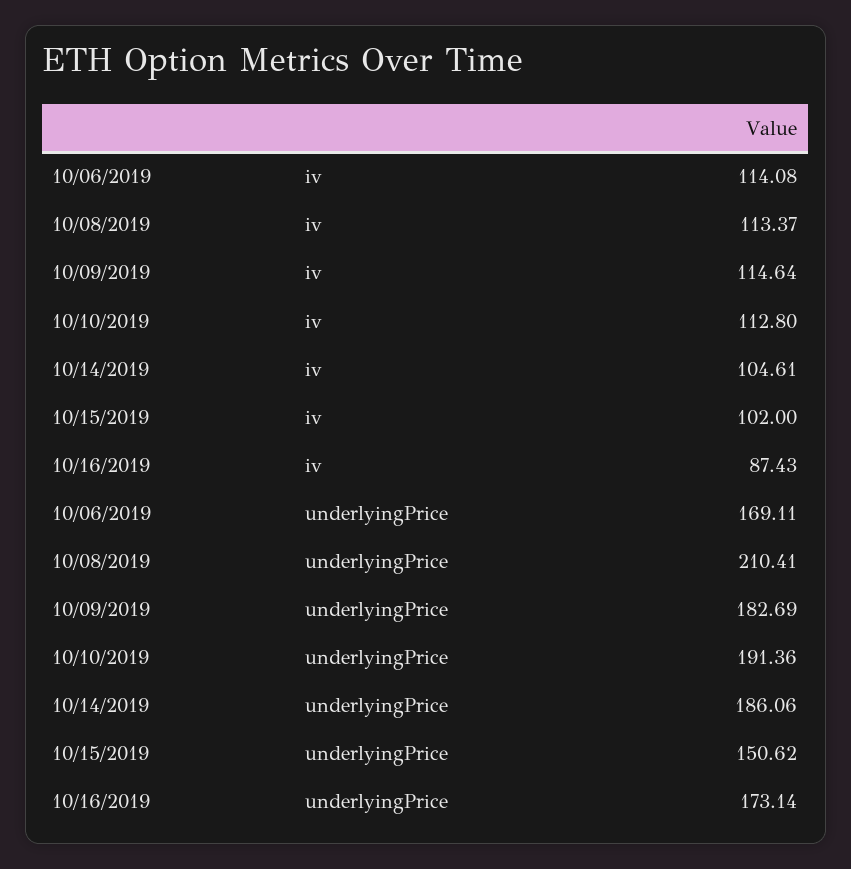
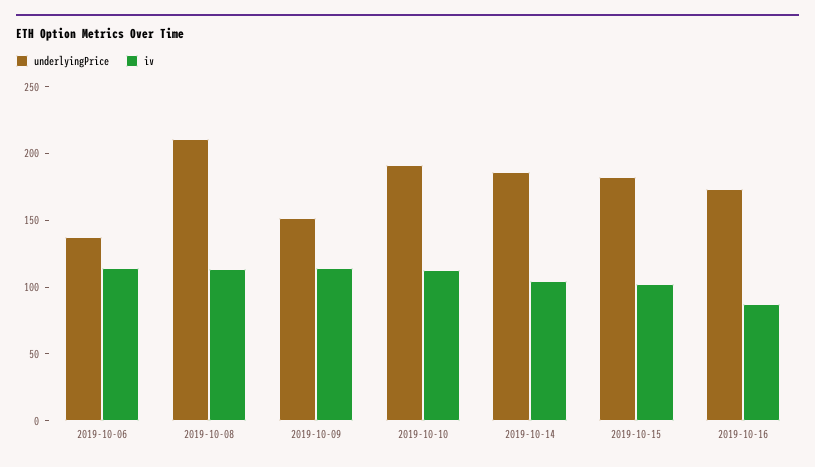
underlyingPrice, 10/06/2019: 169.11 -> 140
underlyingPrice, 10/09/2019: 182.69 -> 150
underlyingPrice, 10/15/2019: 150.62 -> 180

